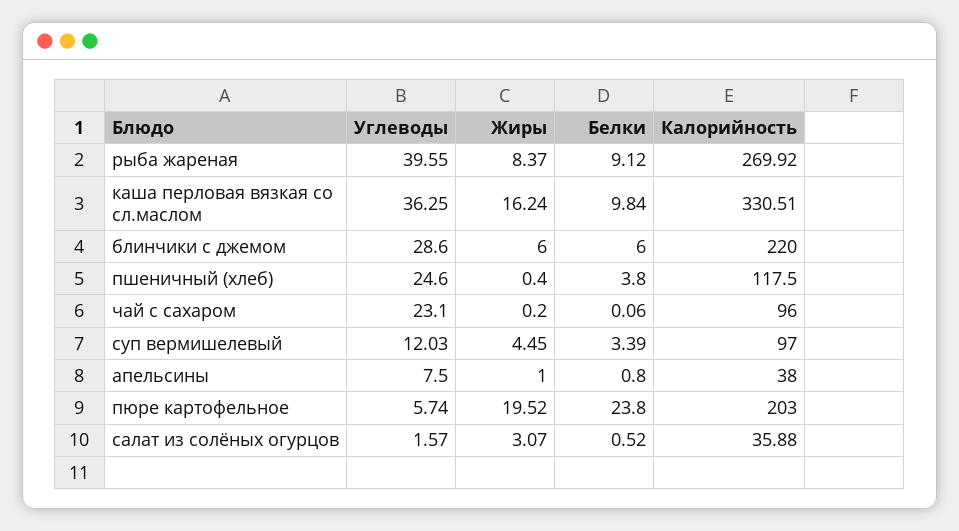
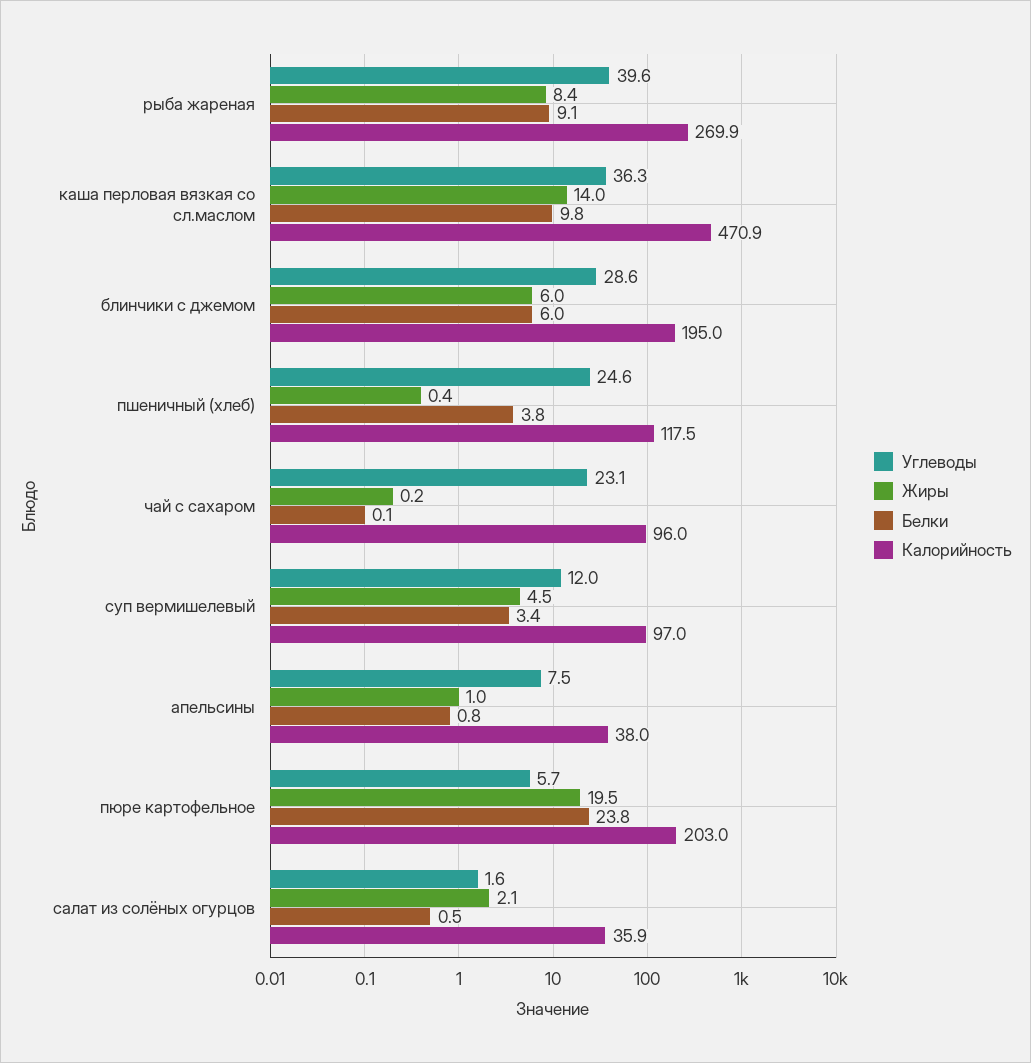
Жиры, каша перловая вязкая со сл.маслом: 16.24 -> 14
Калорийность, каша перловая вязкая со сл.маслом: 330.51 -> 470.9
Калорийность, блинчики с джемом: 220 -> 195
Жиры, салат из солёных огурцов: 3.07 -> 2.1

